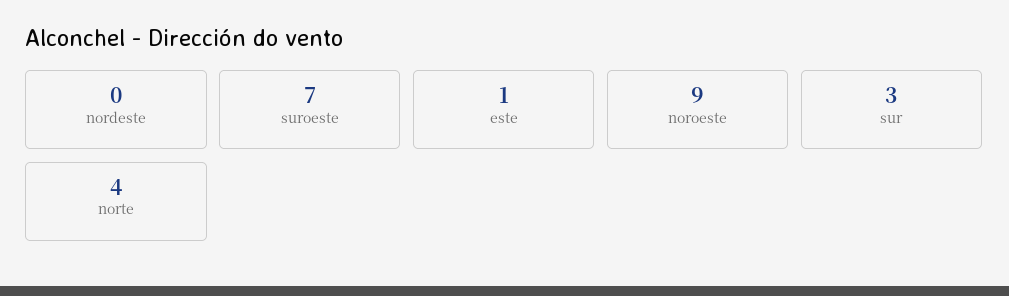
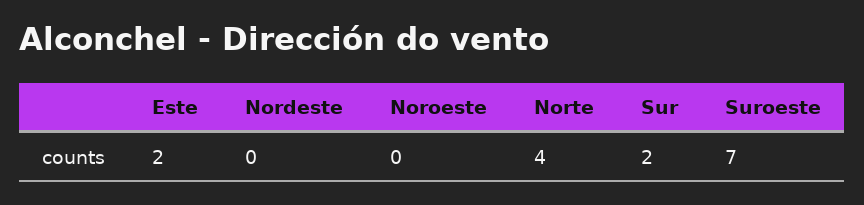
este: 1 -> 2
noroeste: 9 -> 0
sur: 3 -> 2

